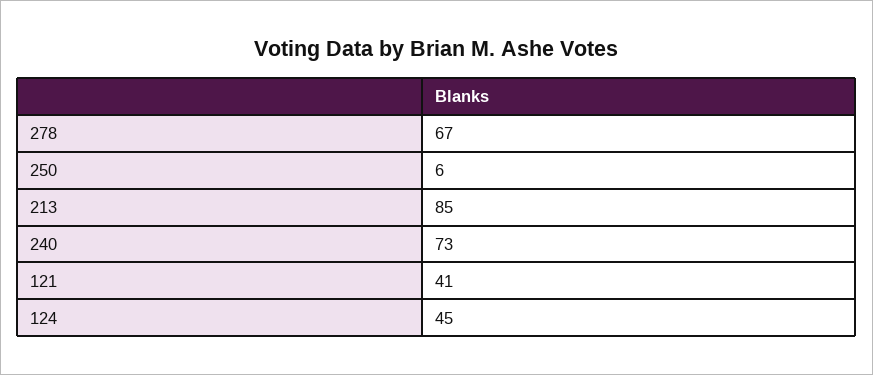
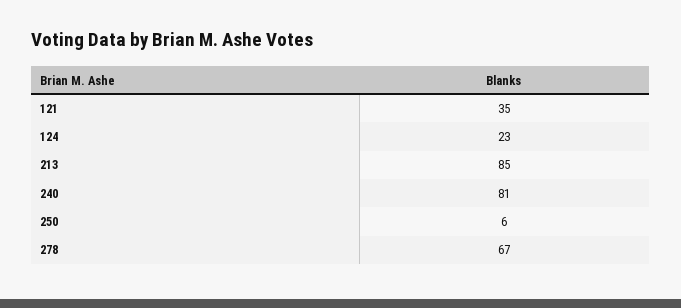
240: 73 -> 81
121: 41 -> 35
124: 45 -> 23

